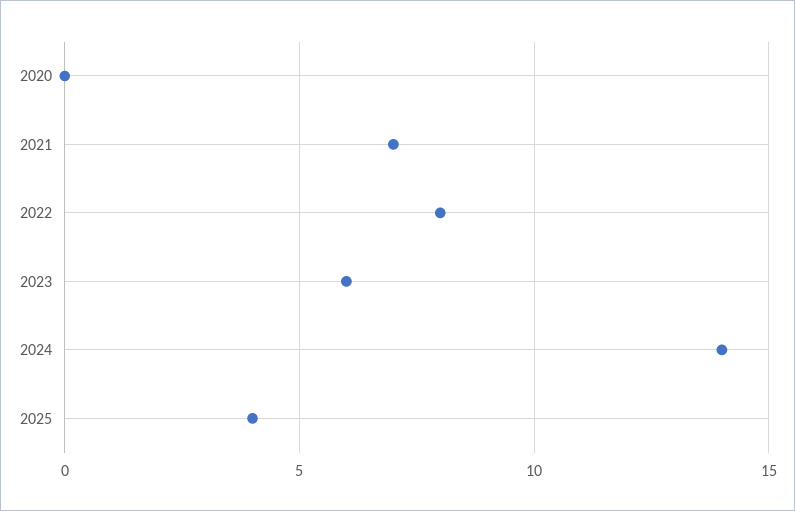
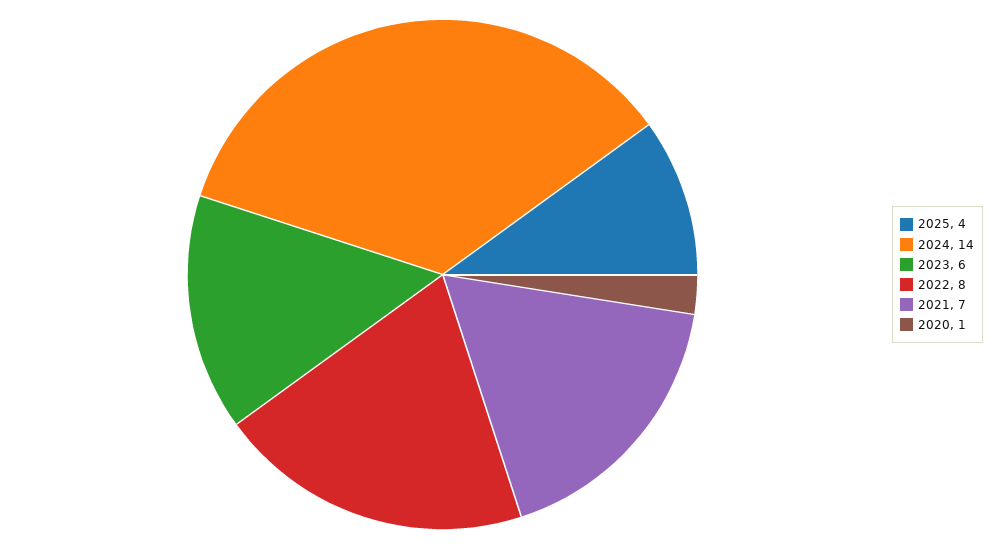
2020: 0 -> 1

